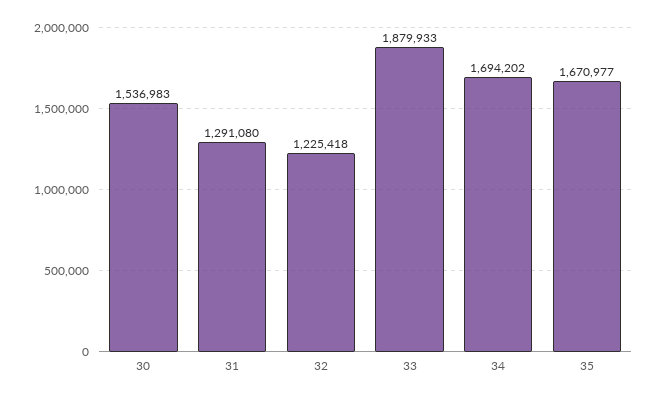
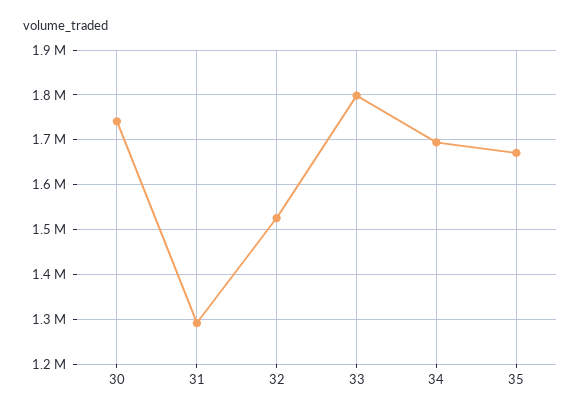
30: 1536983 -> 1740000
32: 1225418 -> 1520000
33: 1879933 -> 1800000

